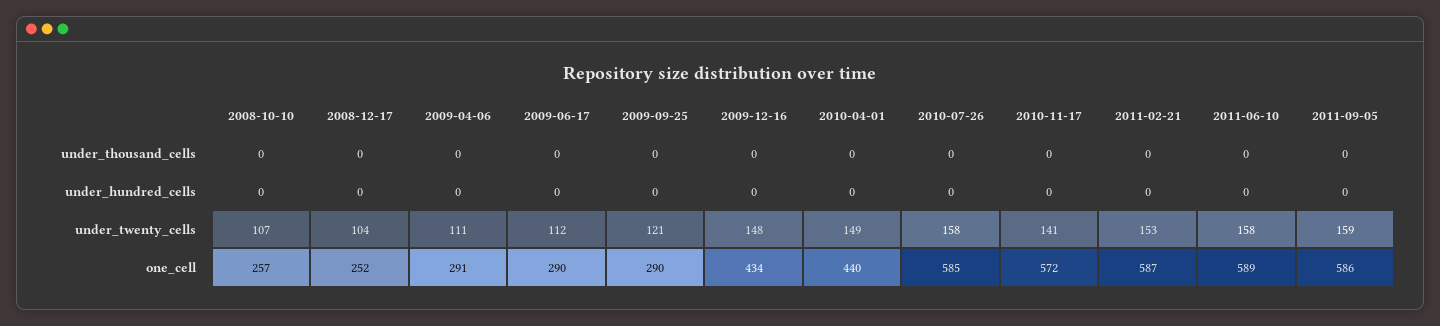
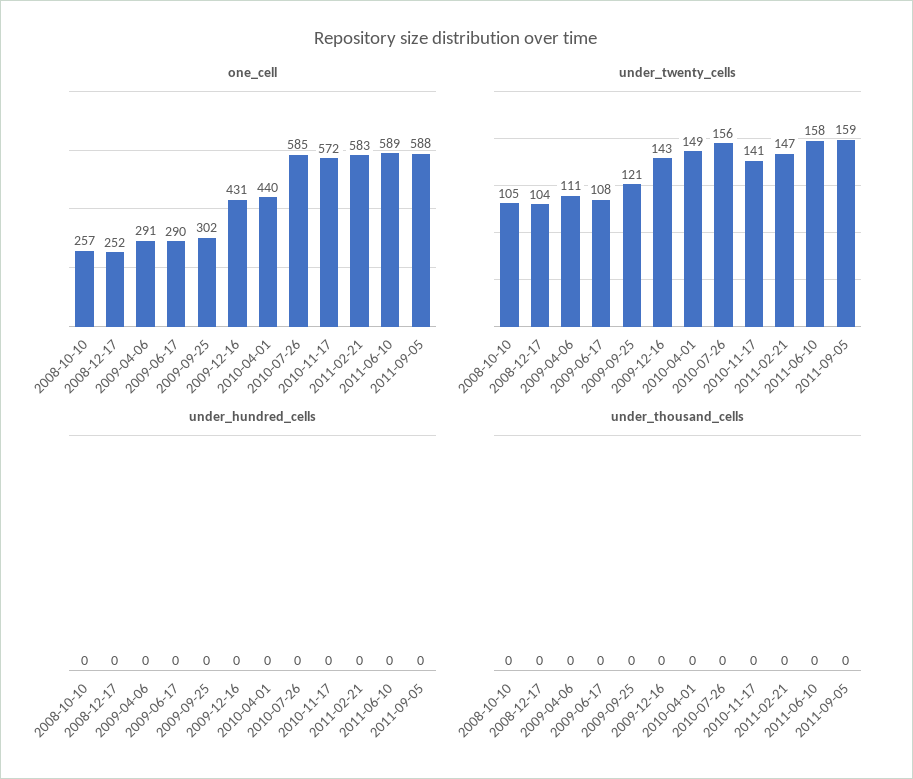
under_twenty_cells, 2008-10-10: 107 -> 105
under_twenty_cells, 2009-06-17: 112 -> 108
under_twenty_cells, 2009-12-16: 148 -> 143
under_twenty_cells, 2010-07-26: 158 -> 156
under_twenty_cells, 2011-02-21: 153 -> 147
one_cell, 2009-09-25: 290 -> 302
one_cell, 2009-12-16: 434 -> 431
one_cell, 2011-02-21: 587 -> 583
one_cell, 2011-09-05: 586 -> 588

